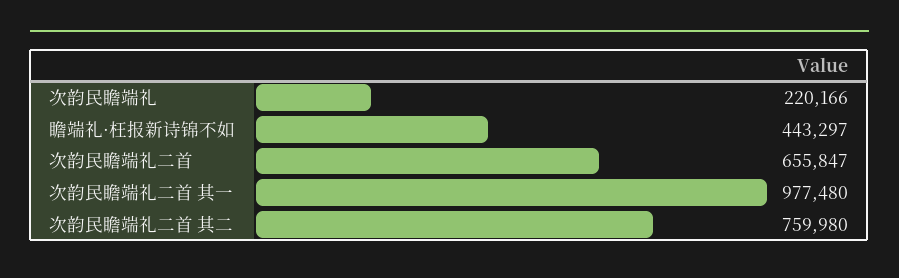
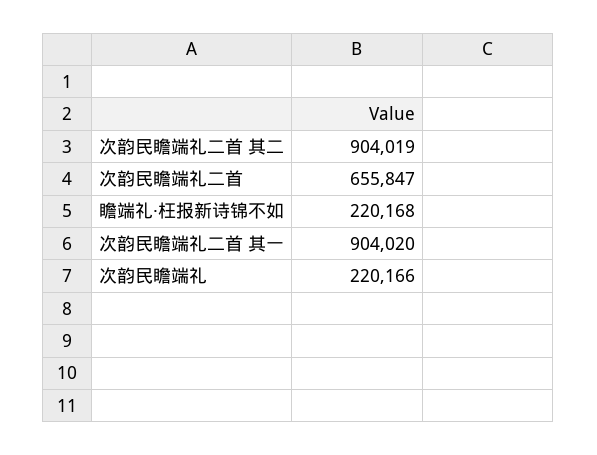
瞻端礼·枉报新诗锦不如: 443297 -> 220168
次韵民瞻端礼二首 其一: 977480 -> 904020
次韵民瞻端礼二首 其二: 759980 -> 904019

